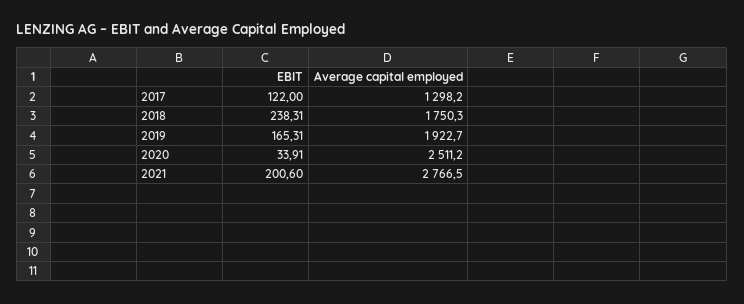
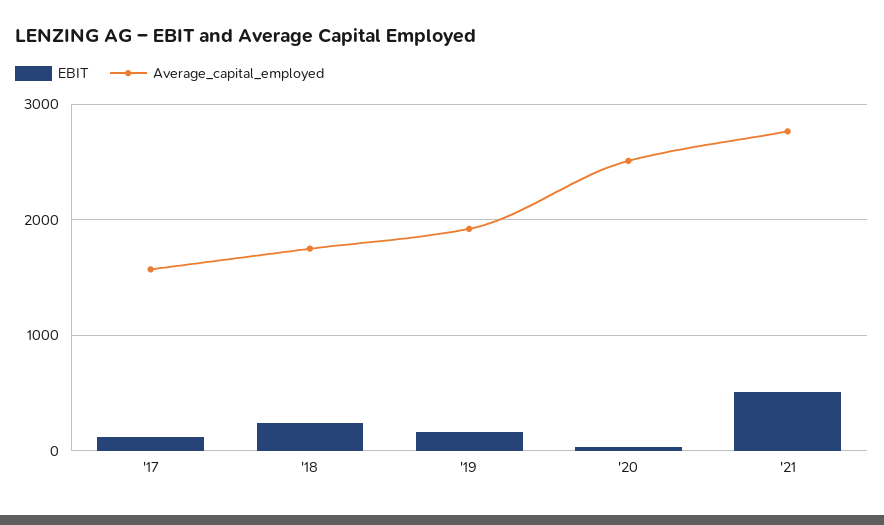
Average capital employed, 2017: 1298.2 -> 1600
EBIT, 2021: 200.6 -> 500

